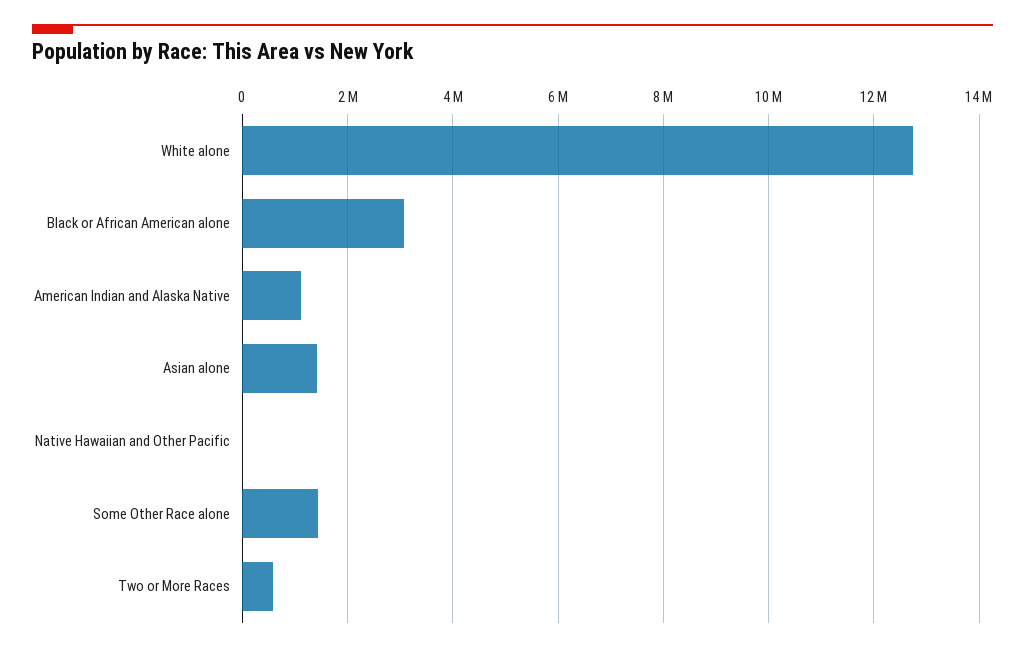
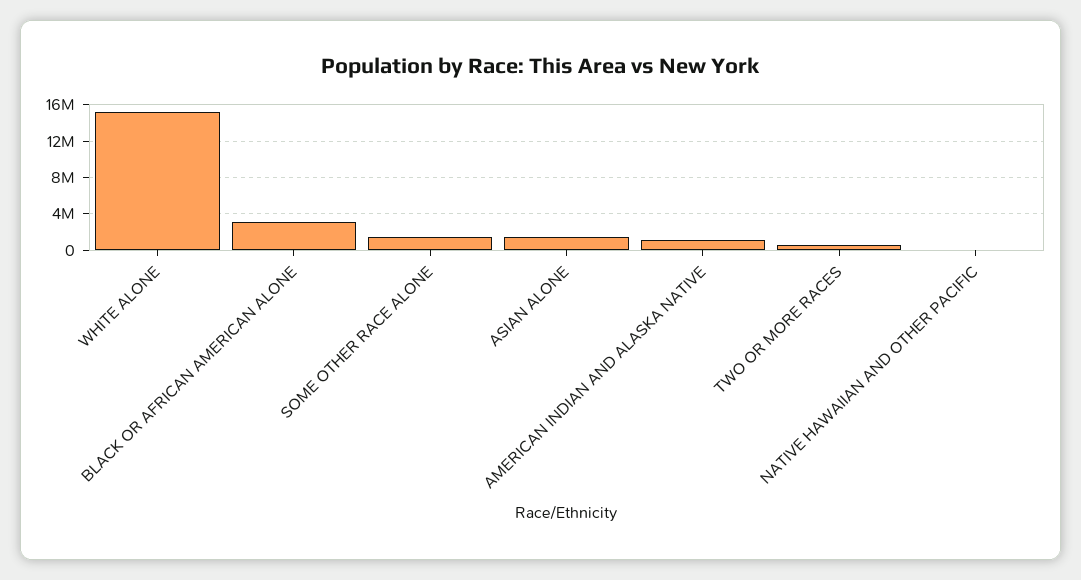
White alone: 12800000 -> 15000000

